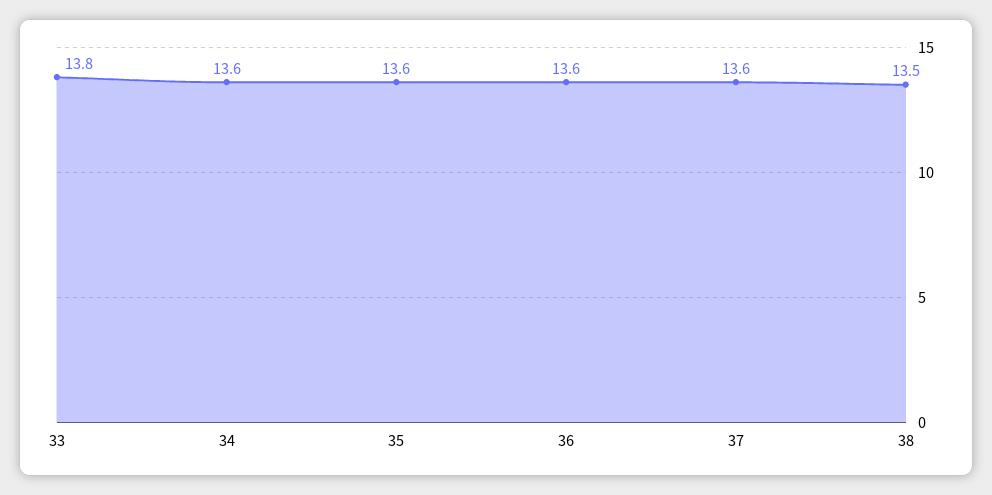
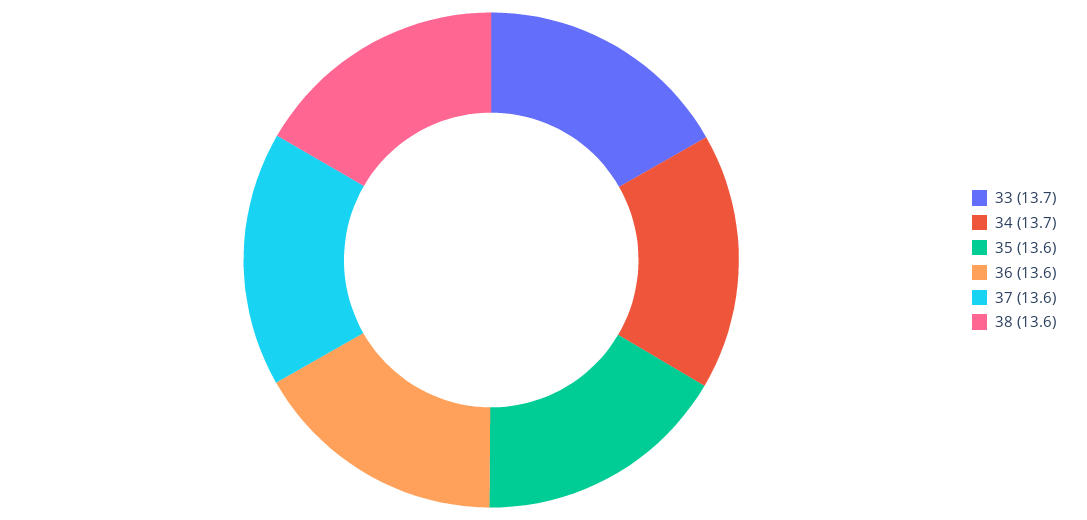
33: 13.8 -> 13.7
34: 13.6 -> 13.7
38: 13.5 -> 13.6

